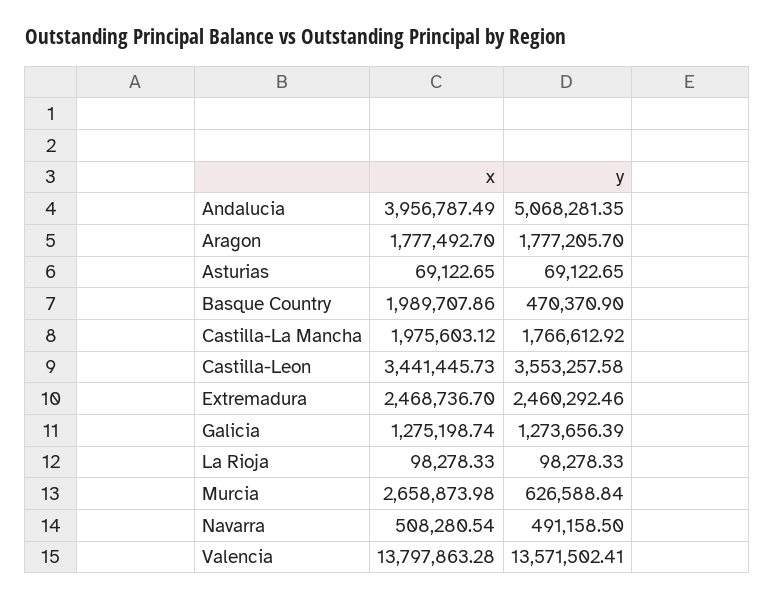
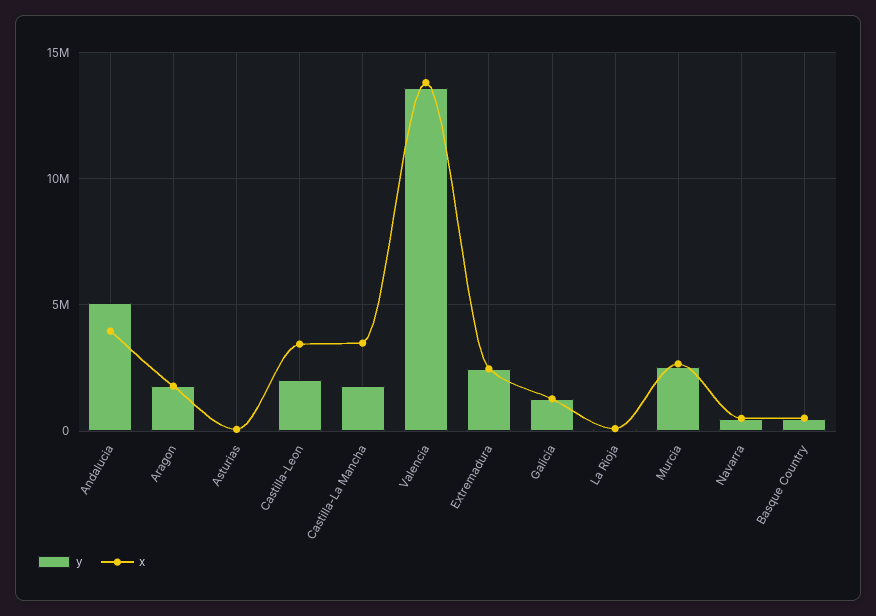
x, Basque Country: 1989707.86 -> 500000
x, Castilla-La Mancha: 1975603.12 -> 3500000
y, Castilla-Leon: 3553257.58 -> 2000000
y, Murcia: 626588.84 -> 2500000

